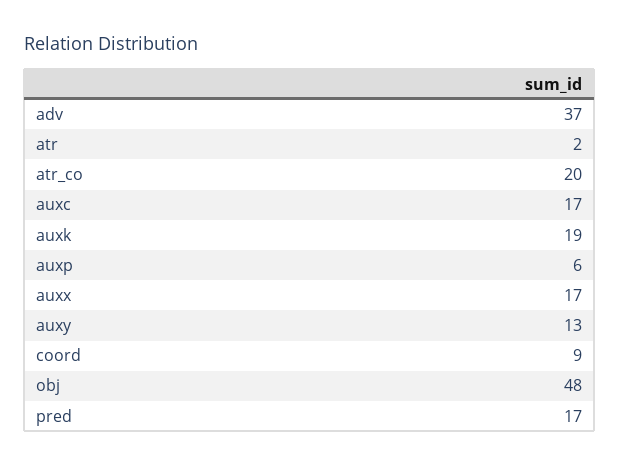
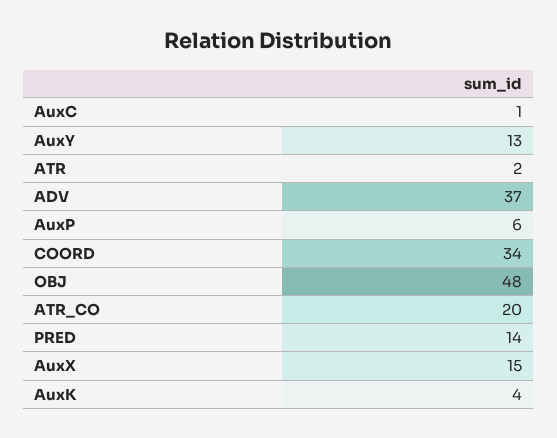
auxc: 17 -> 1
auxk: 19 -> 4
auxx: 17 -> 15
coord: 9 -> 34
pred: 17 -> 14

